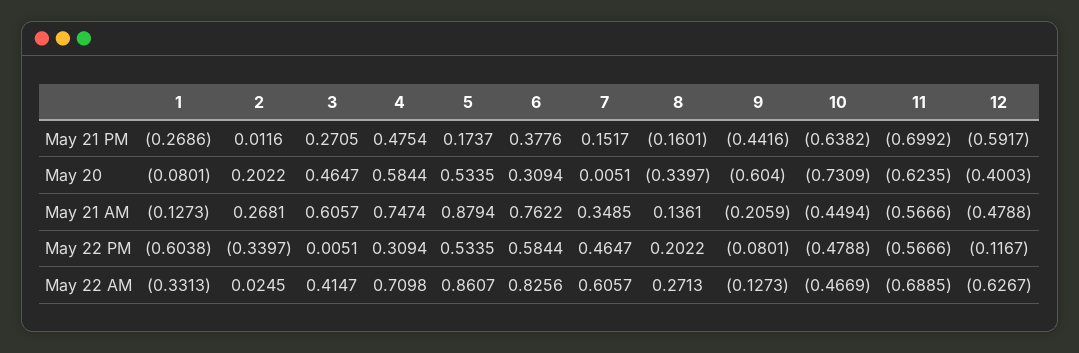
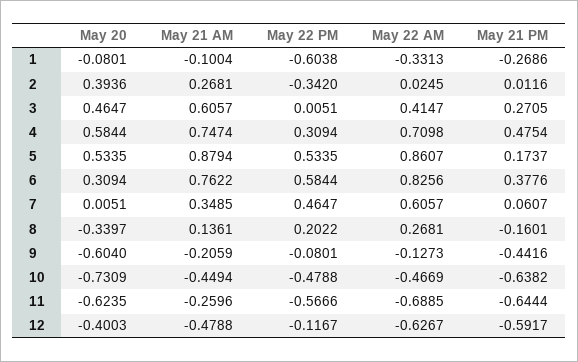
7, May 21 PM: 0.1517 -> 0.0607
11, May 21 PM: -0.6992 -> -0.6444
2, May 20: 0.2022 -> 0.3936
1, May 21 AM: -0.1273 -> -0.1004
11, May 21 AM: -0.5666 -> -0.2596
2, May 22 PM: -0.3397 -> -0.342
8, May 22 AM: 0.2713 -> 0.2681

